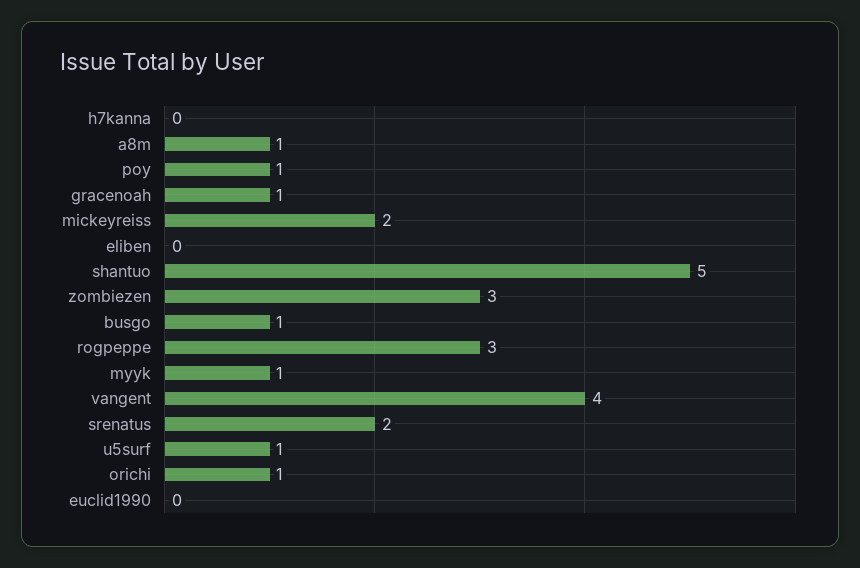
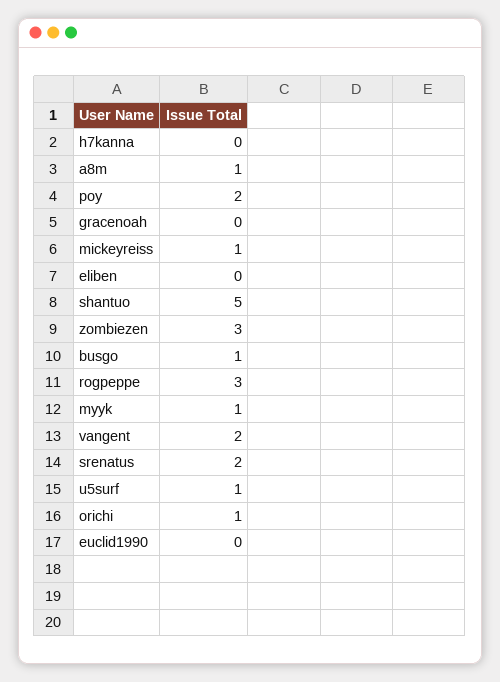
poy: 1 -> 2
gracenoah: 1 -> 0
mickeyreiss: 2 -> 1
vangent: 4 -> 2

